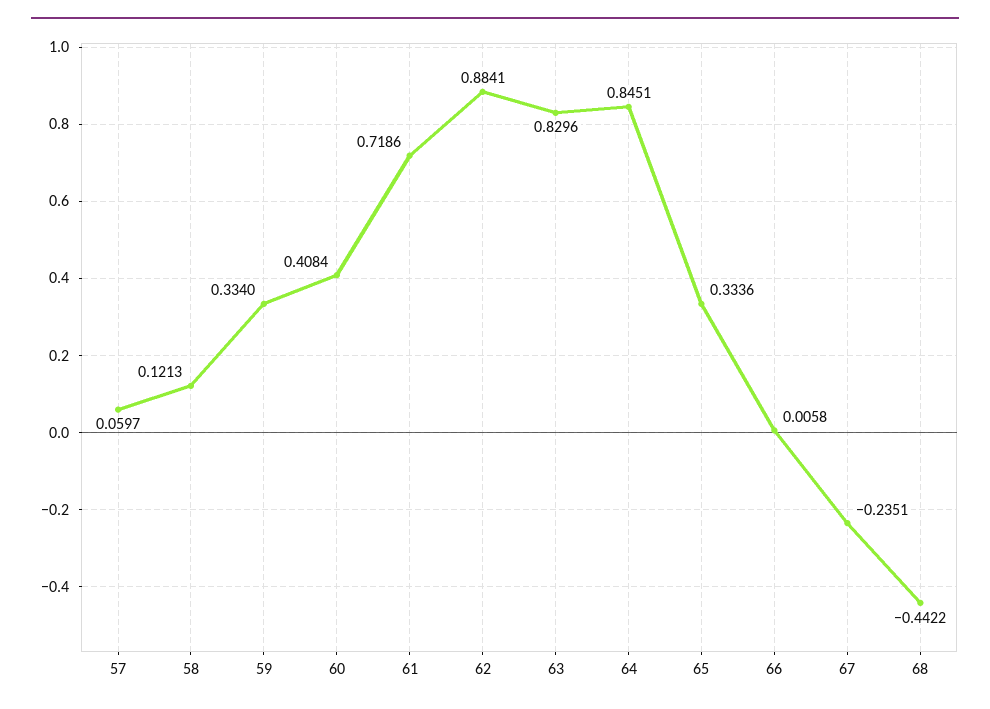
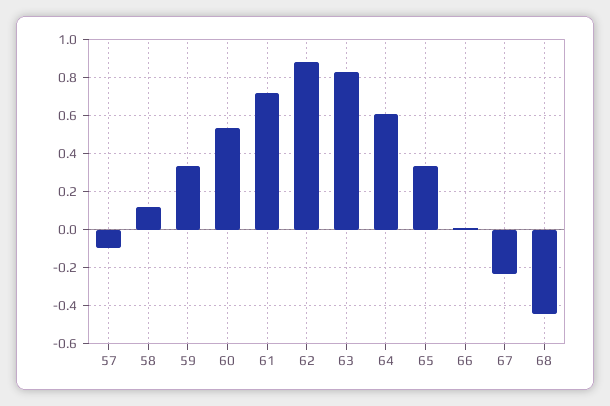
57: 0.0597 -> -0.1
60: 0.4084 -> 0.55
64: 0.8451 -> 0.6

